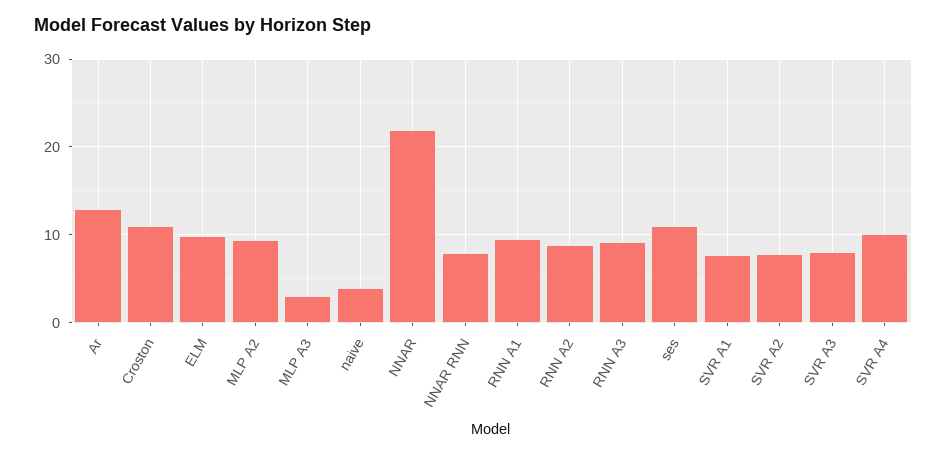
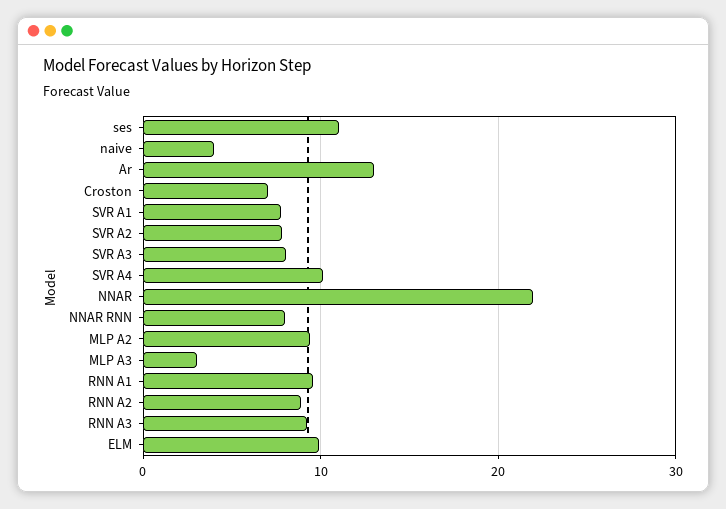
Croston: 11 -> 7

